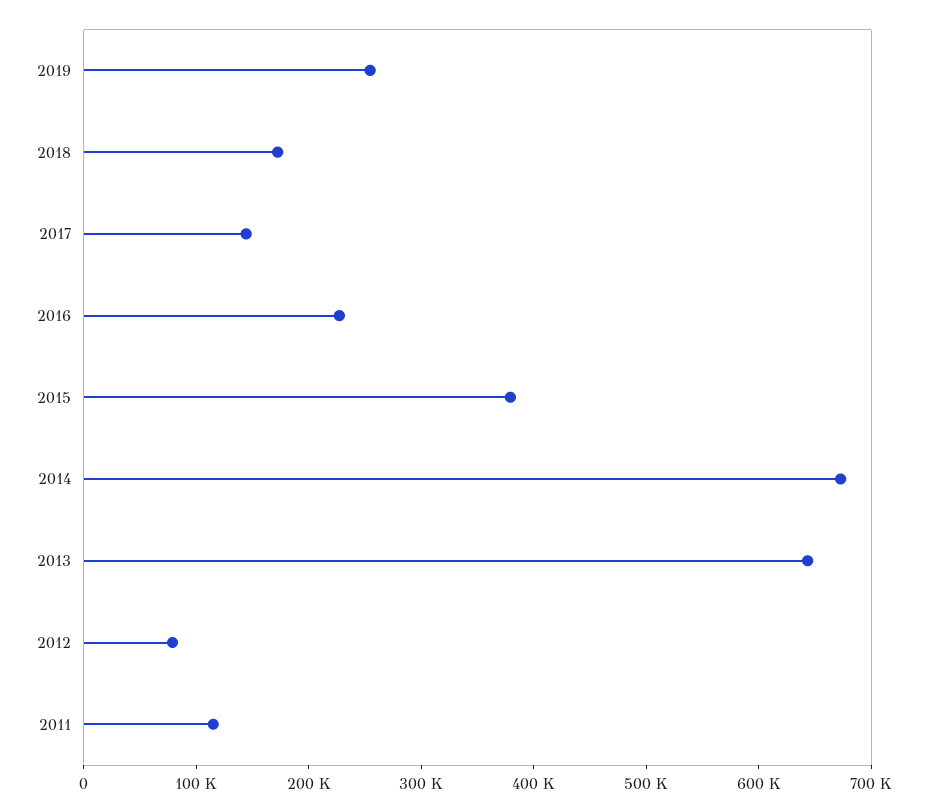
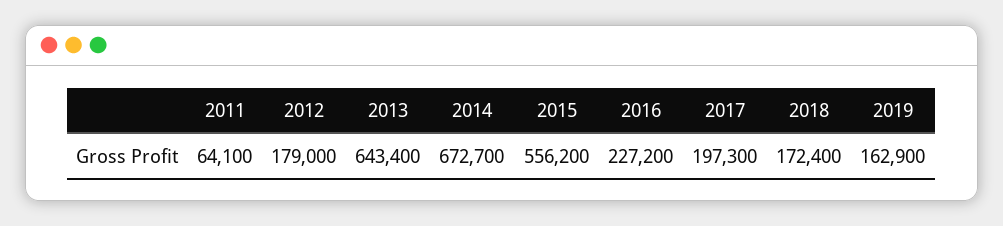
2019: 260000 -> 162900
2017: 140000 -> 197300
2015: 380000 -> 556200
2012: 80000 -> 179000
2011: 120000 -> 64100

